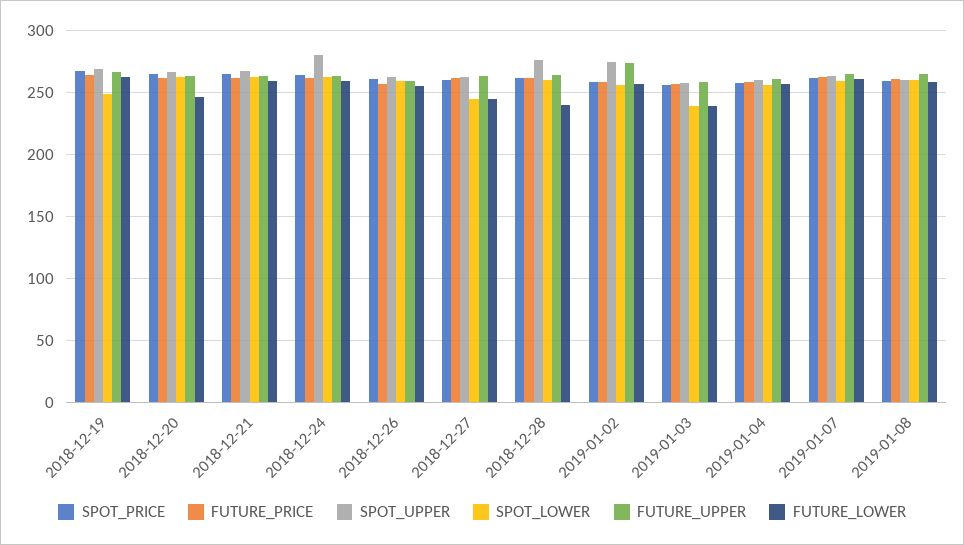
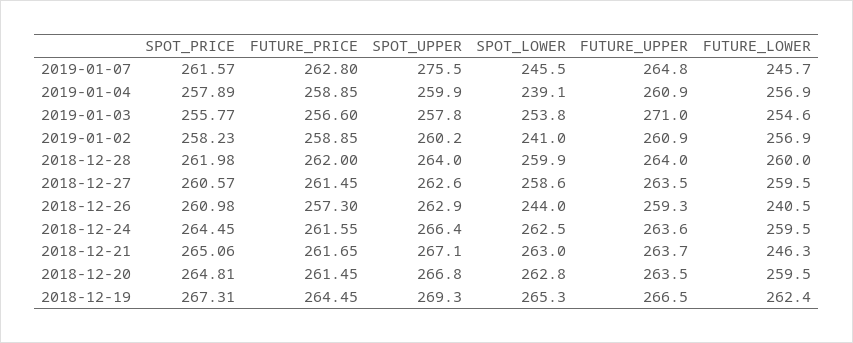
SPOT_LOWER, 2018-12-19: 250 -> 265.3
FUTURE_LOWER, 2018-12-20: 245 -> 259.5
FUTURE_LOWER, 2018-12-21: 260 -> 246.3
SPOT_UPPER, 2018-12-24: 280 -> 266.4
SPOT_LOWER, 2018-12-26: 260 -> 244
FUTURE_LOWER, 2018-12-26: 255 -> 240.5
SPOT_LOWER, 2018-12-27: 245 -> 258.6
FUTURE_LOWER, 2018-12-27: 245 -> 259.5
SPOT_UPPER, 2018-12-28: 275 -> 264
FUTURE_LOWER, 2018-12-28: 240 -> 260
SPOT_UPPER, 2019-01-02: 275 -> 260.2
SPOT_LOWER, 2019-01-02: 255 -> 241
FUTURE_UPPER, 2019-01-02: 275 -> 260.9
SPOT_LOWER, 2019-01-03: 240 -> 253.8
FUTURE_UPPER, 2019-01-03: 260 -> 271
FUTURE_LOWER, 2019-01-03: 240 -> 254.6
SPOT_LOWER, 2019-01-04: 255 -> 239.1
SPOT_UPPER, 2019-01-07: 265 -> 275.5
SPOT_LOWER, 2019-01-07: 260 -> 245.5
FUTURE_LOWER, 2019-01-07: 260 -> 245.7
SPOT_PRICE, 2019-01-08: 260 -> none
FUTURE_PRICE, 2019-01-08: 260 -> none
SPOT_UPPER, 2019-01-08: 260 -> none
SPOT_LOWER, 2019-01-08: 260 -> none
FUTURE_UPPER, 2019-01-08: 265 -> none
FUTURE_LOWER, 2019-01-08: 260 -> none

